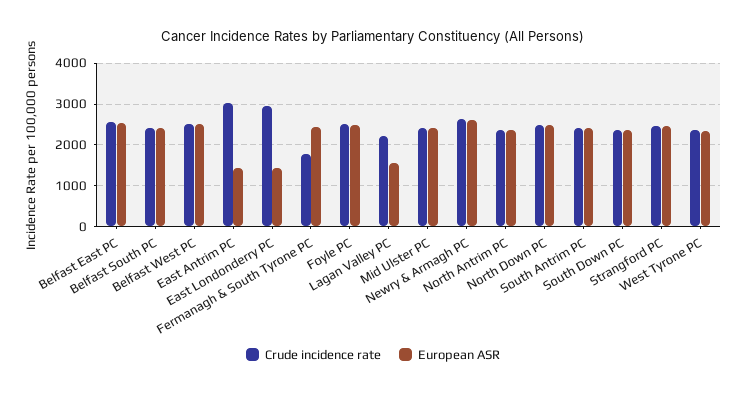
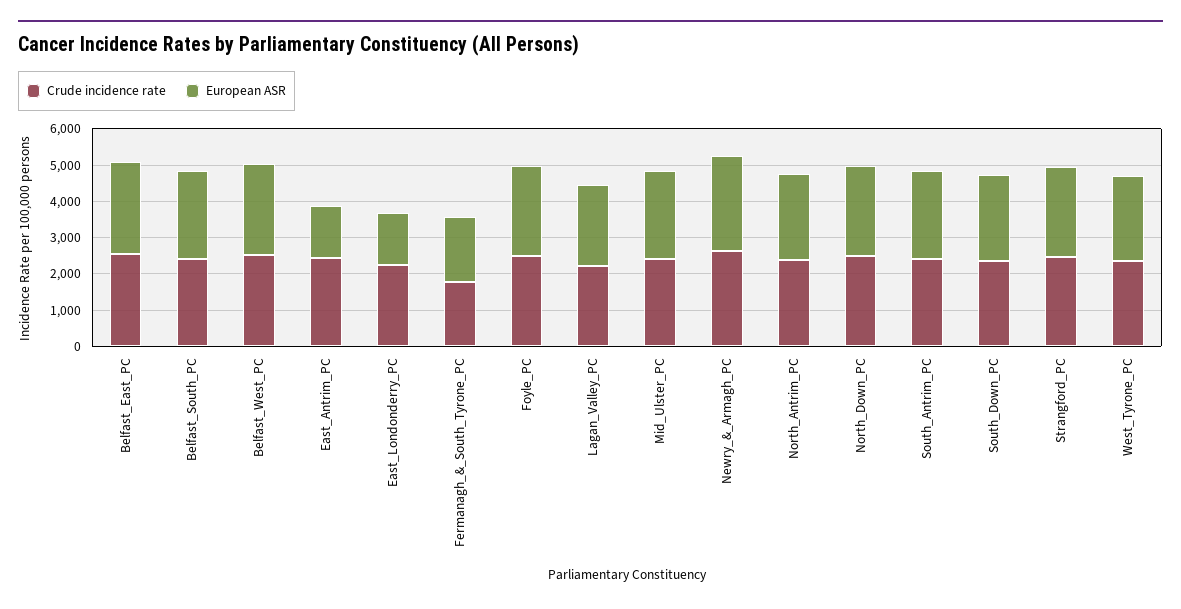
Crude incidence rate, East Antrim PC: 3000 -> 2500
Crude incidence rate, East Londonderry PC: 3000 -> 2250
European ASR, Fermanagh & South Tyrone PC: 2400 -> 1750
European ASR, Lagan Valley PC: 1600 -> 2250

